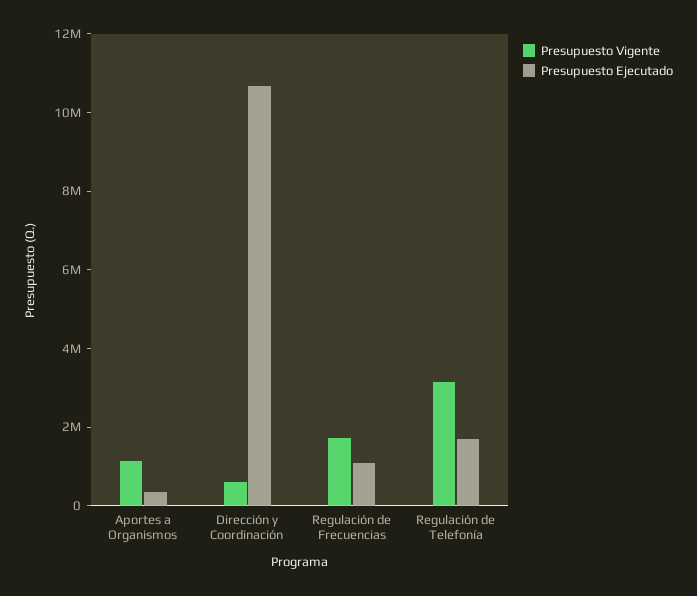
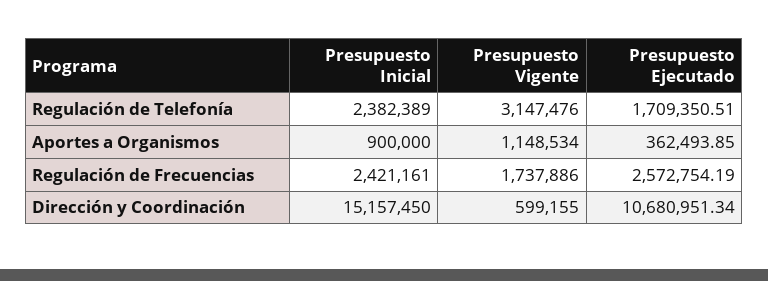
Presupuesto Ejecutado, Regulación de Frecuencias: 1000000 -> 2572754.19
Presupuesto Inicial, Regulación de Telefonía: none -> 2382389
Presupuesto Inicial, Aportes a Organismos: none -> 900000
Presupuesto Inicial, Regulación de Frecuencias: none -> 2421161
Presupuesto Inicial, Dirección y Coordinación: none -> 15157450

